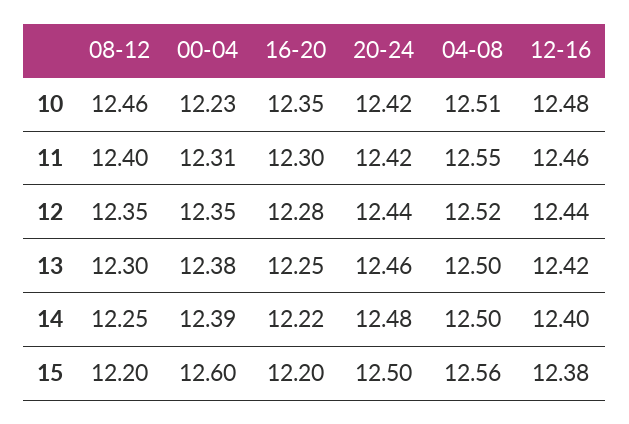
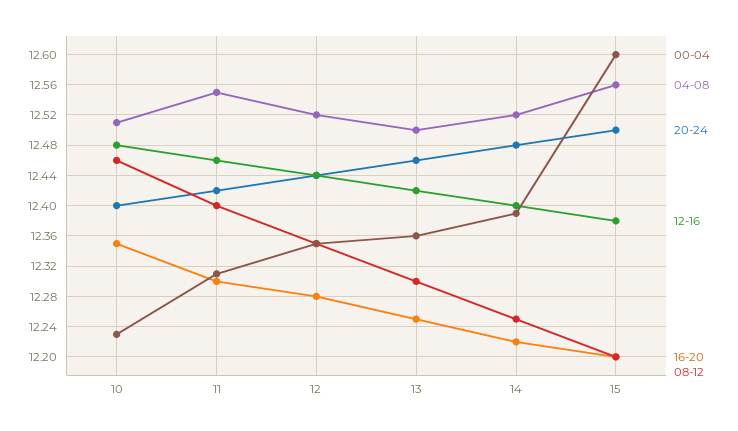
20-24, 10: 12.42 -> 12.4
00-04, 13: 12.38 -> 12.36
04-08, 14: 12.5 -> 12.52

